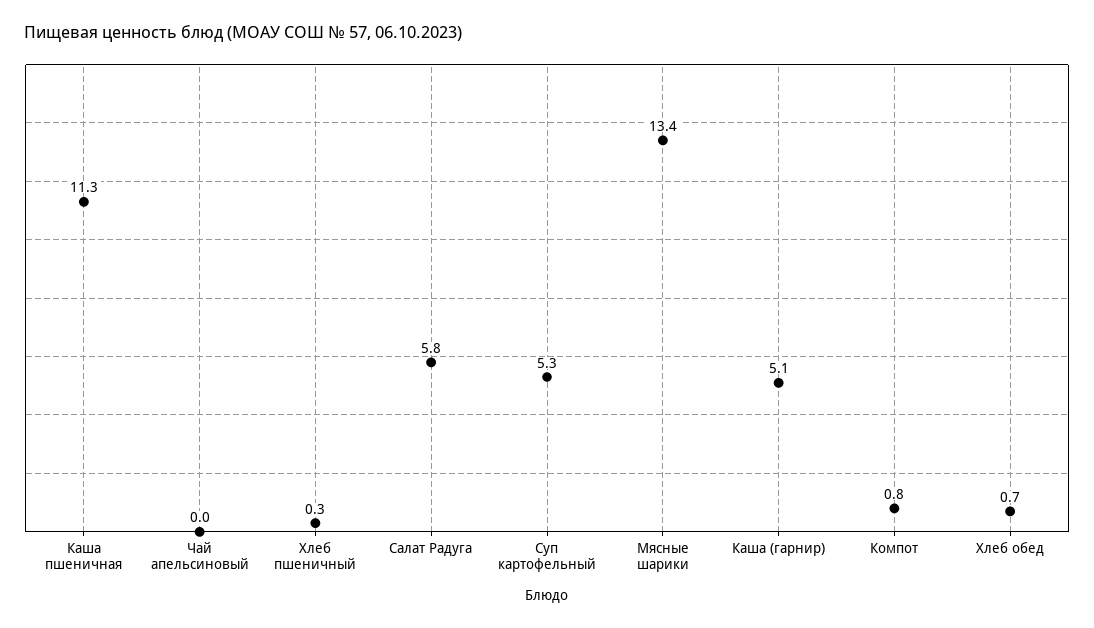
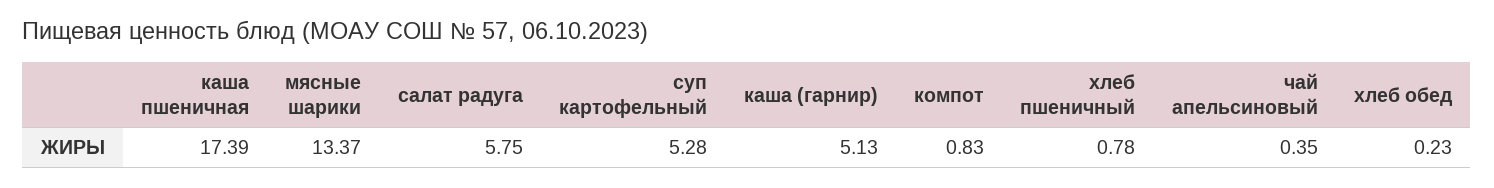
Каша пшеничная: 11.3 -> 17.39
Чай апельсиновый: 0 -> 0.35
Хлеб пшеничный: 0.3 -> 0.78
Хлеб обед: 0.7 -> 0.23

